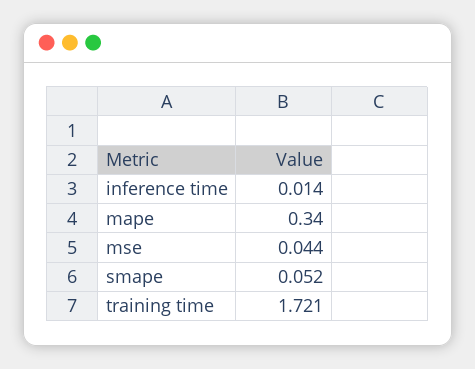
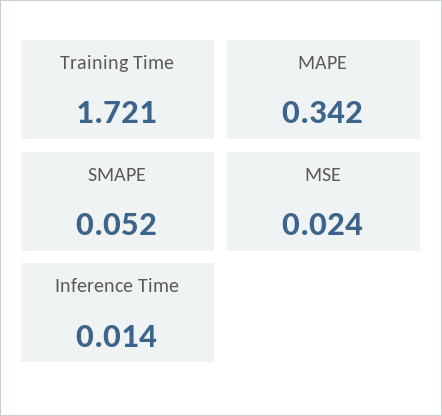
mape: 0.34 -> 0.342
mse: 0.044 -> 0.024

